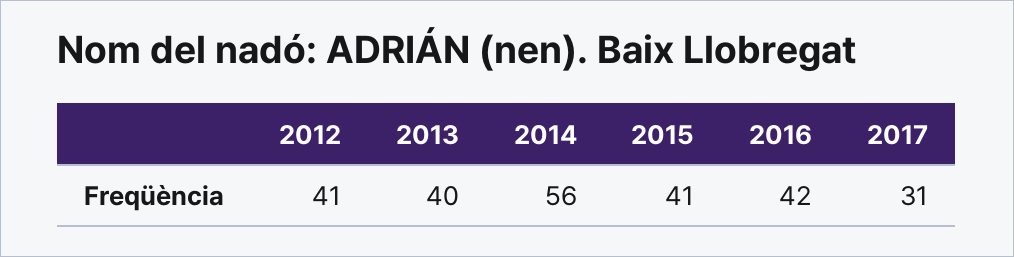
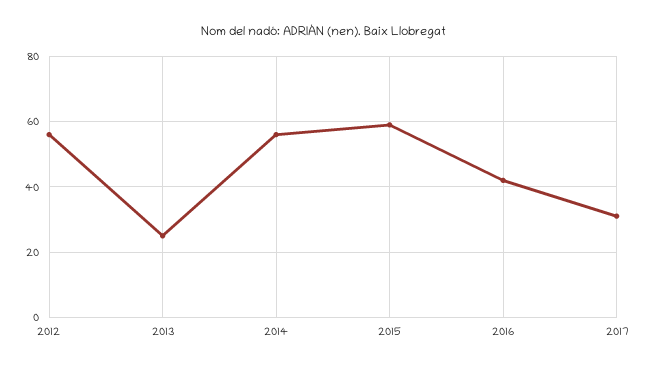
2012: 41 -> 55
2013: 40 -> 25
2015: 41 -> 60

